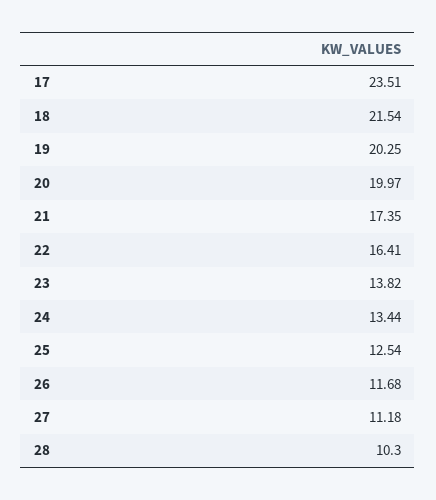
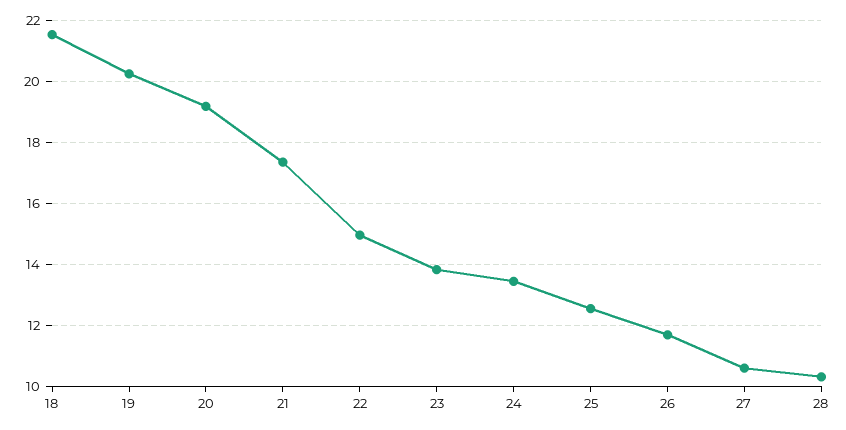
17: 23.51 -> none
20: 19.97 -> 19.2
22: 16.41 -> 15
27: 11.18 -> 10.6

